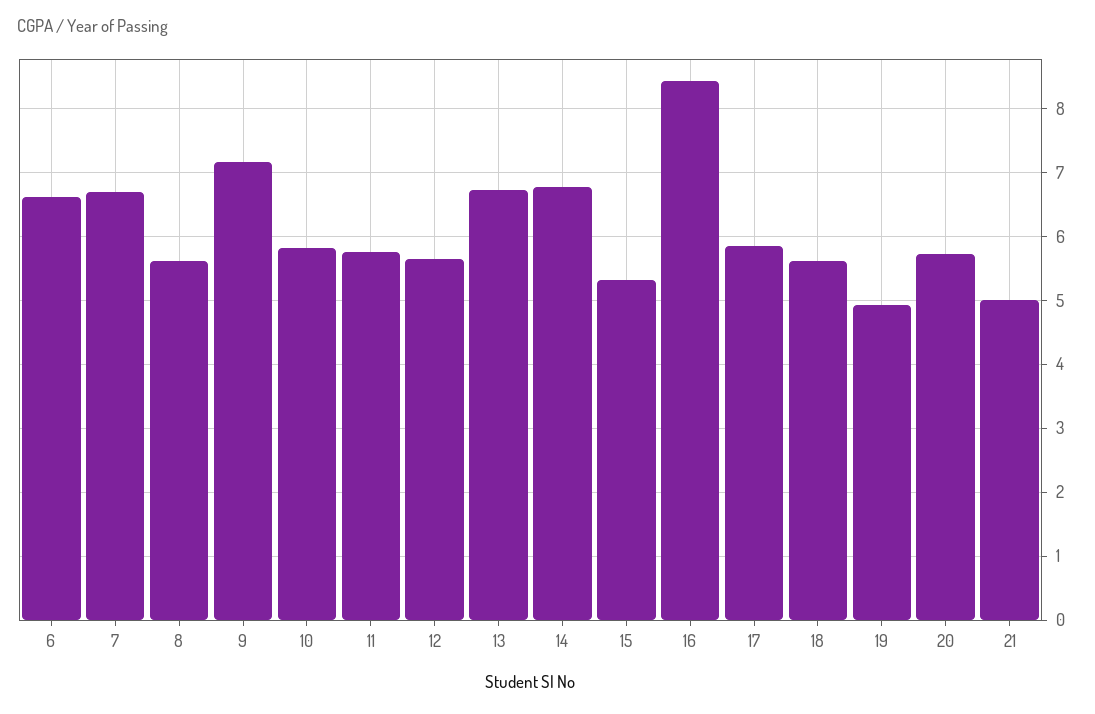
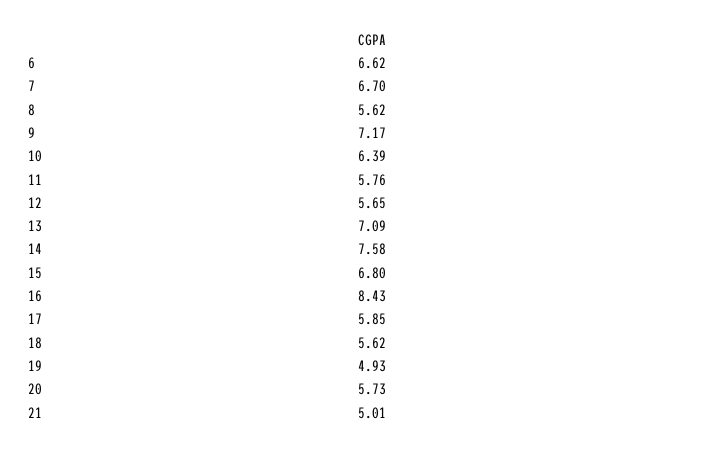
10: 5.8 -> 6.39
13: 6.7 -> 7.09
14: 6.8 -> 7.58
15: 5.3 -> 6.8

